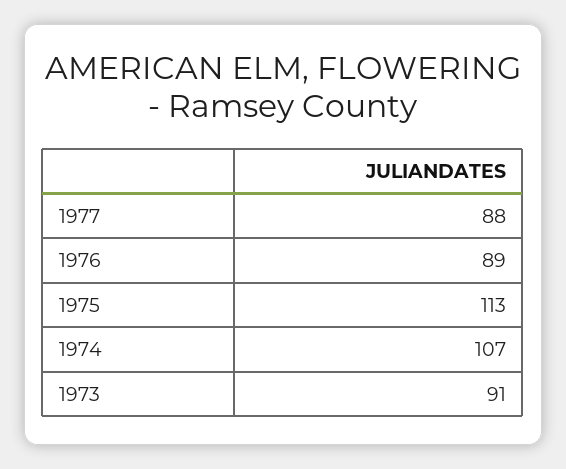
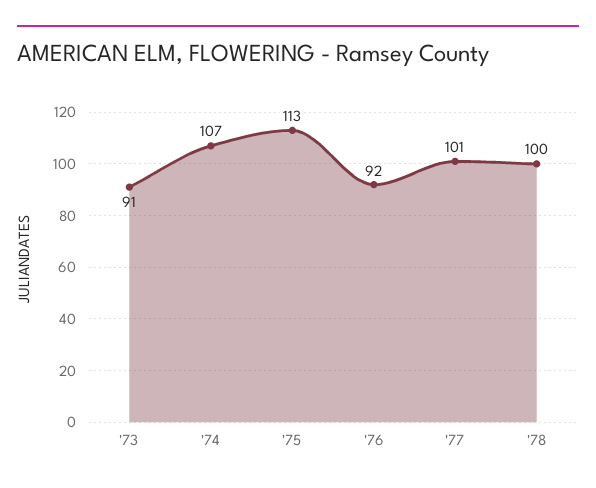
1977: 88 -> 101
1976: 89 -> 92
'78: none -> 100

